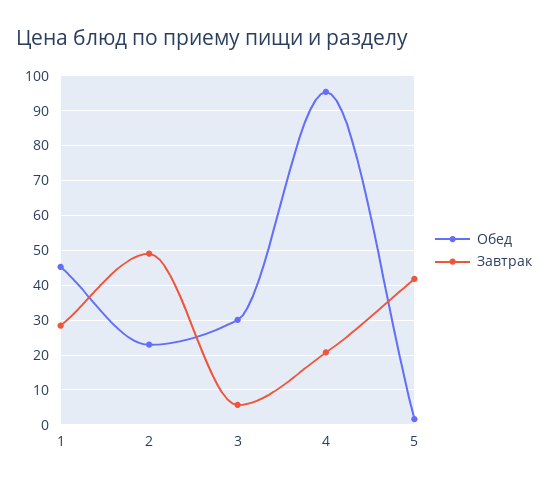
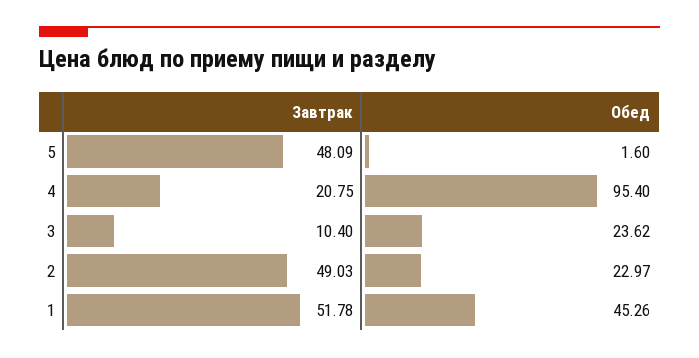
Завтрак, 1: 28 -> 51.78
Обед, 3: 30 -> 23.62
Завтрак, 3: 6 -> 10.4
Завтрак, 5: 42 -> 48.09

